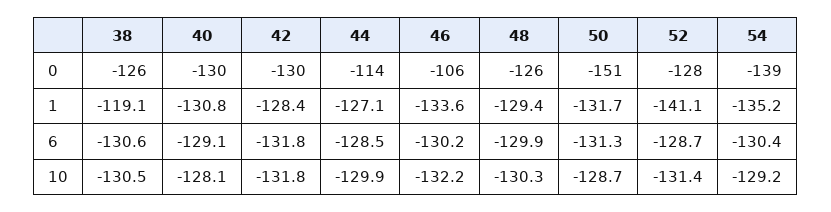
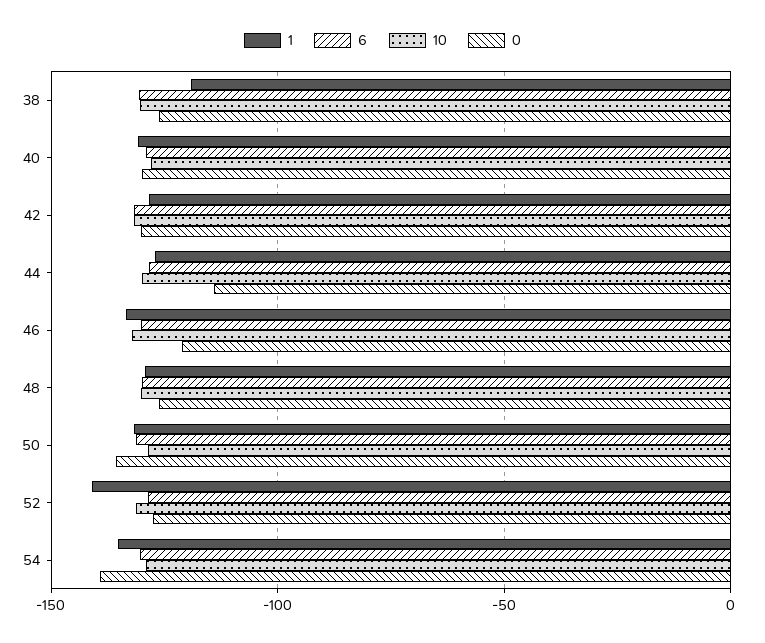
0, 46: -106 -> -120
0, 50: -151 -> -135

